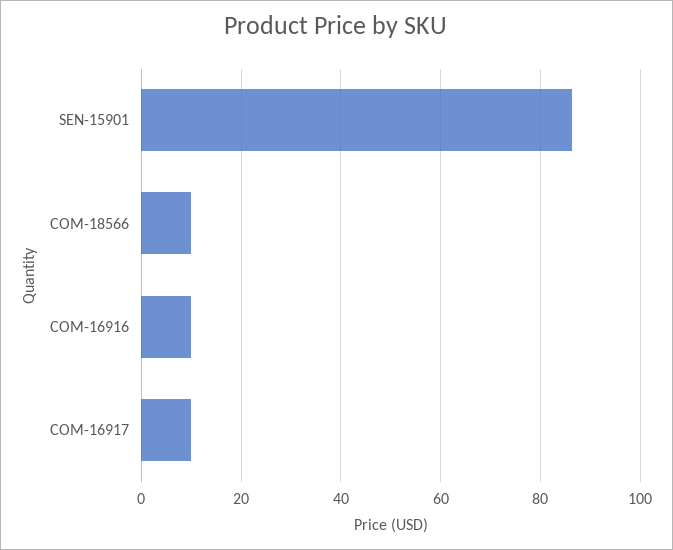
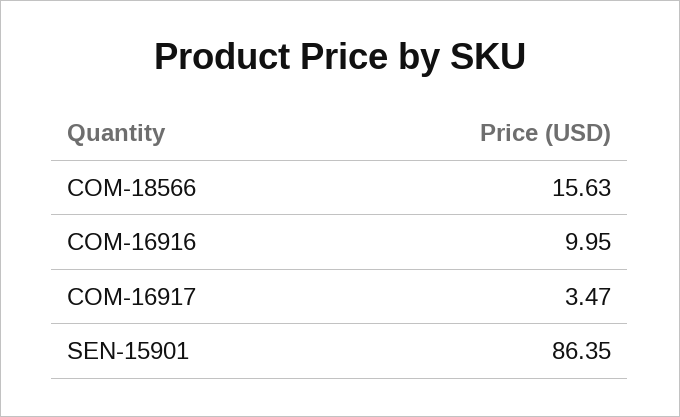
COM-18566: 10 -> 15.63
COM-16917: 10 -> 3.47

